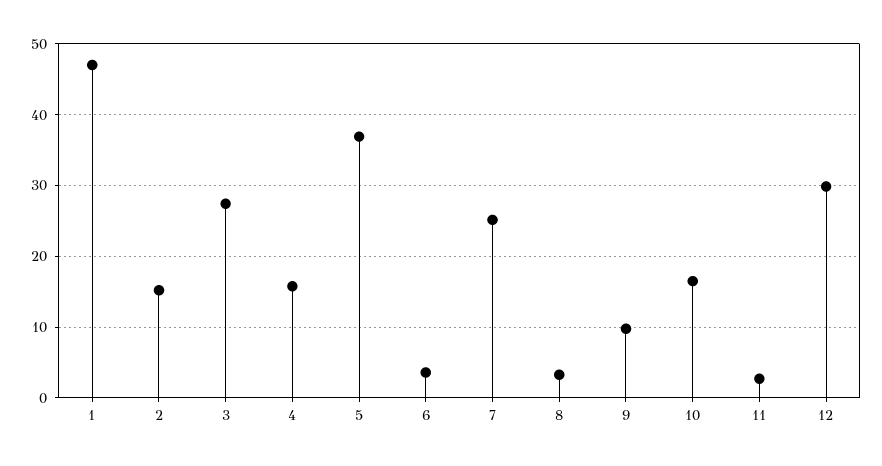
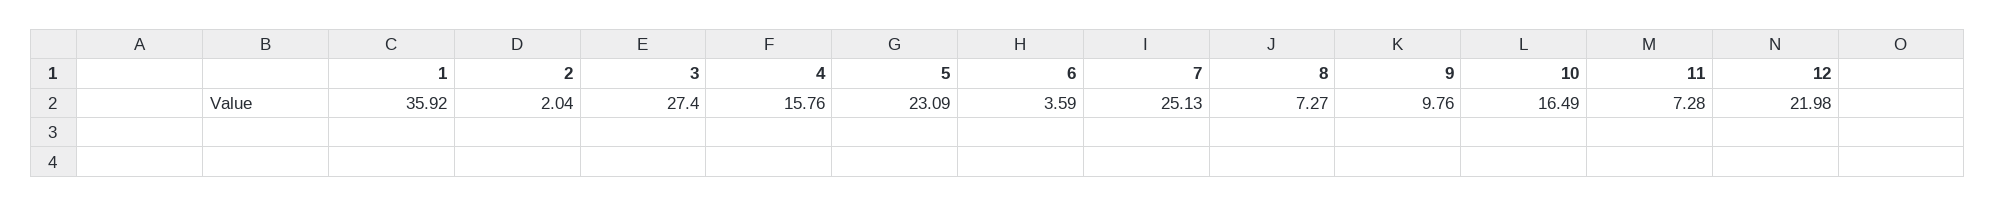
1: 47 -> 35.92
2: 15 -> 2.04
5: 37 -> 23.09
8: 3 -> 7.27
11: 3 -> 7.28
12: 30 -> 21.98

